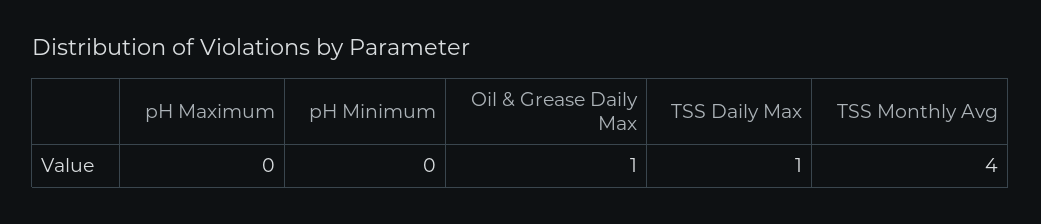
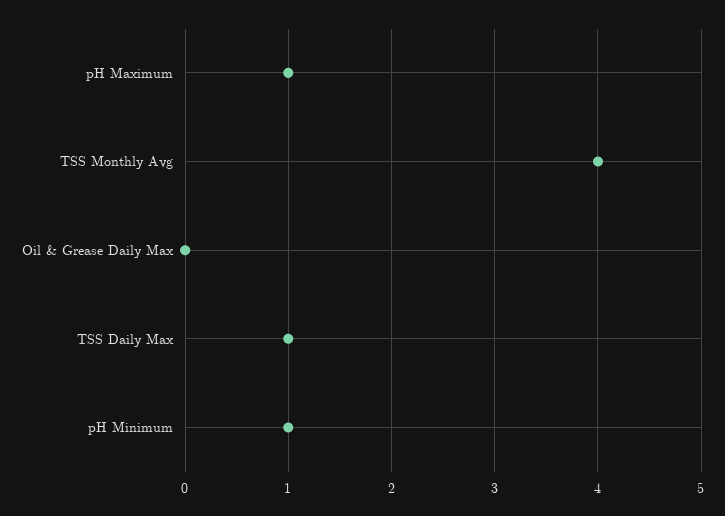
pH Maximum: 0 -> 1
pH Minimum: 0 -> 1
Oil & Grease Daily Max: 1 -> 0

